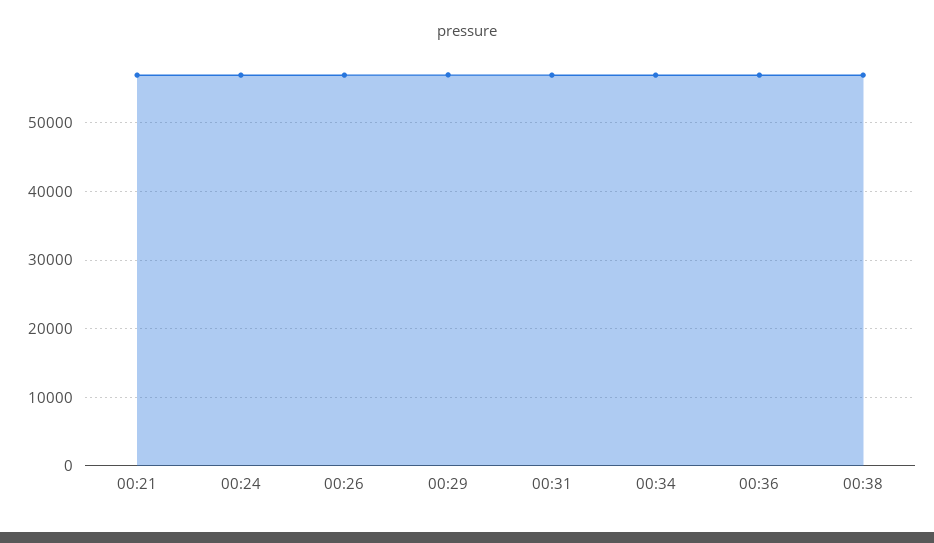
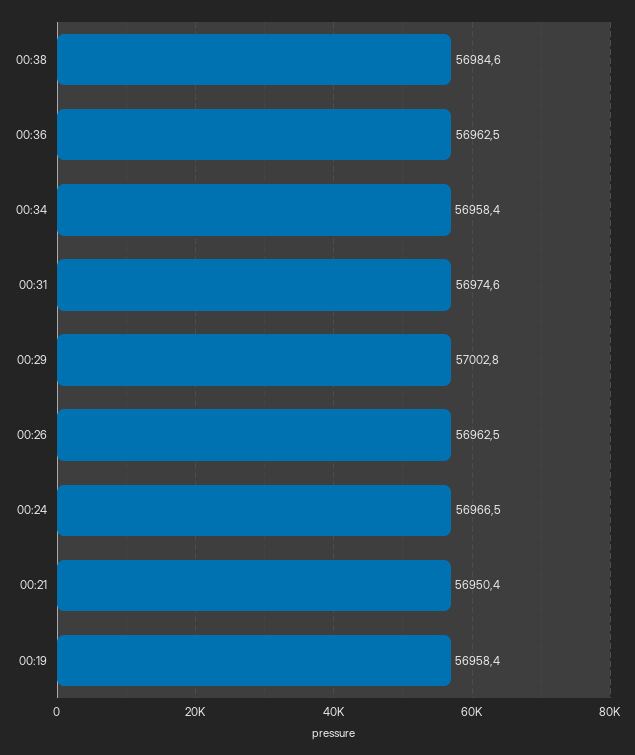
00:19: none -> 56958.4

